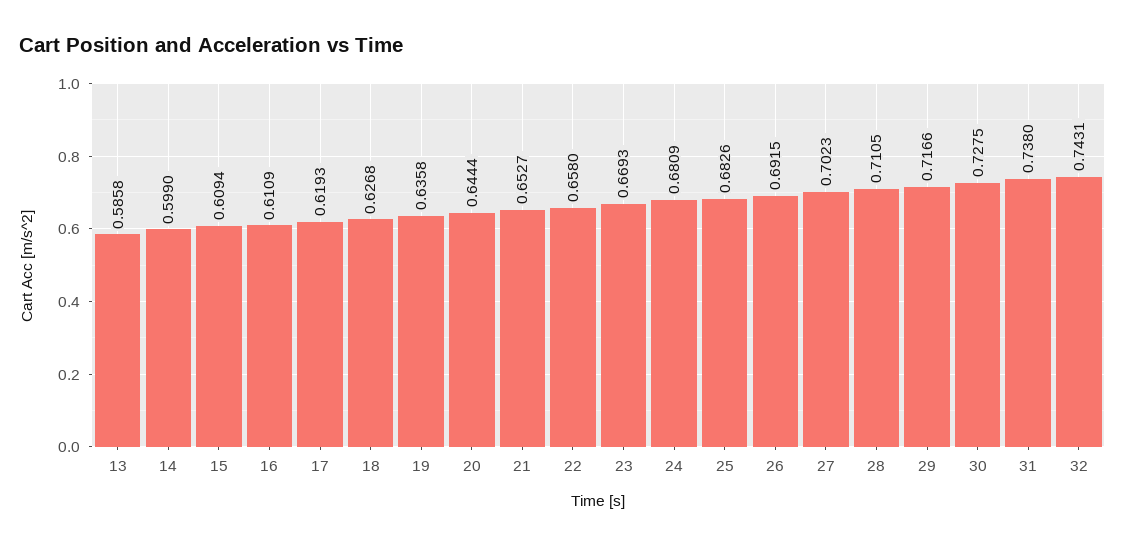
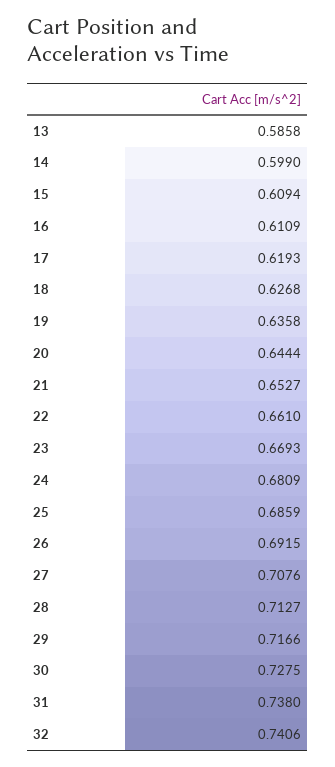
22: 0.658 -> 0.661
25: 0.6826 -> 0.6859
27: 0.7023 -> 0.7076
28: 0.7105 -> 0.7127
32: 0.7431 -> 0.7406

